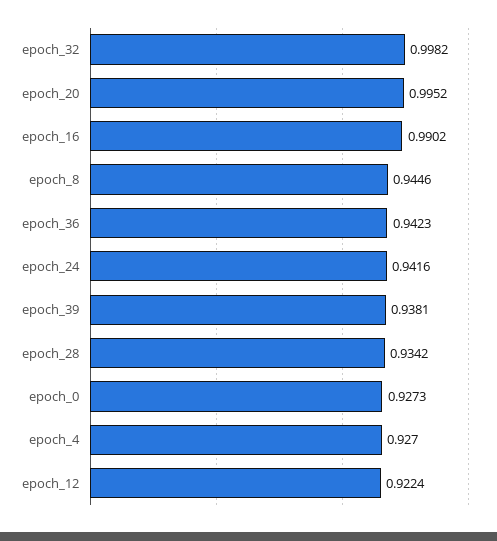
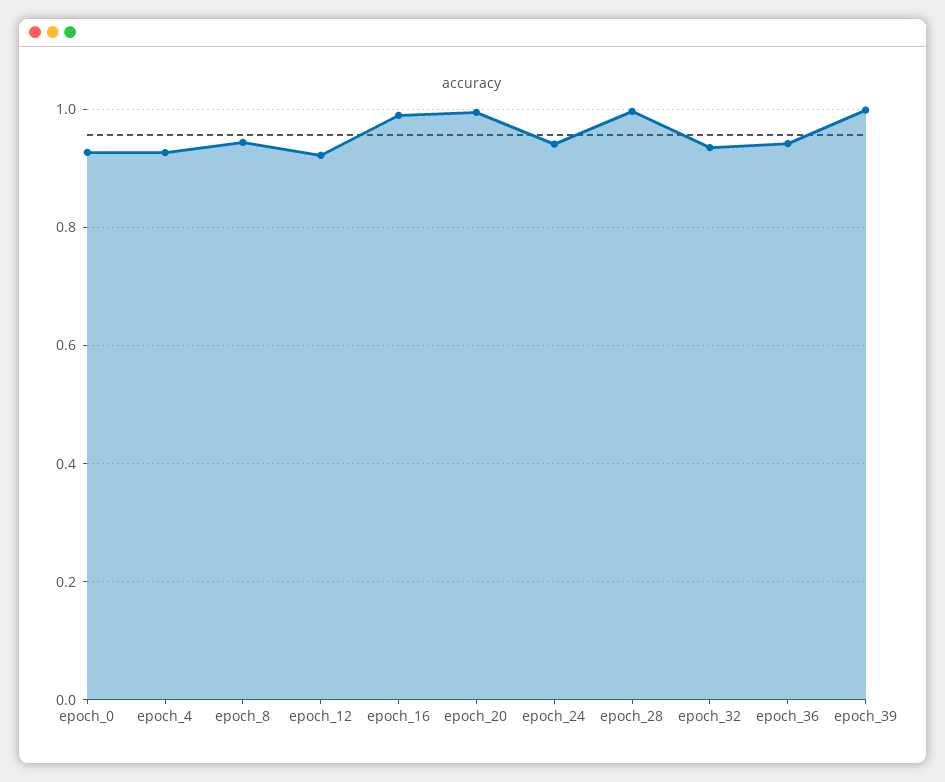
epoch_32: 0.9982 -> 0.94
epoch_39: 0.9381 -> 1
epoch_28: 0.9342 -> 1

